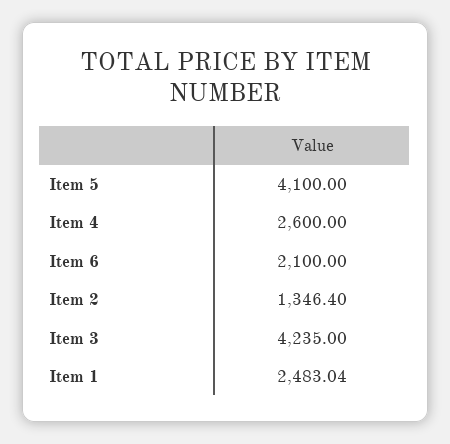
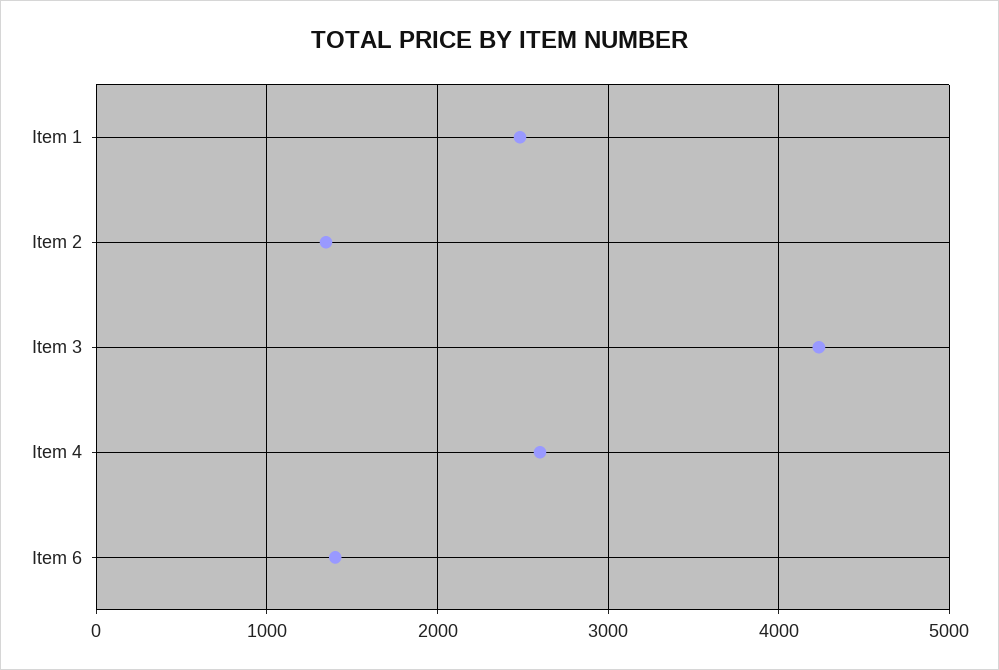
Item 5: 4100 -> none
Item 6: 2100 -> 1400

